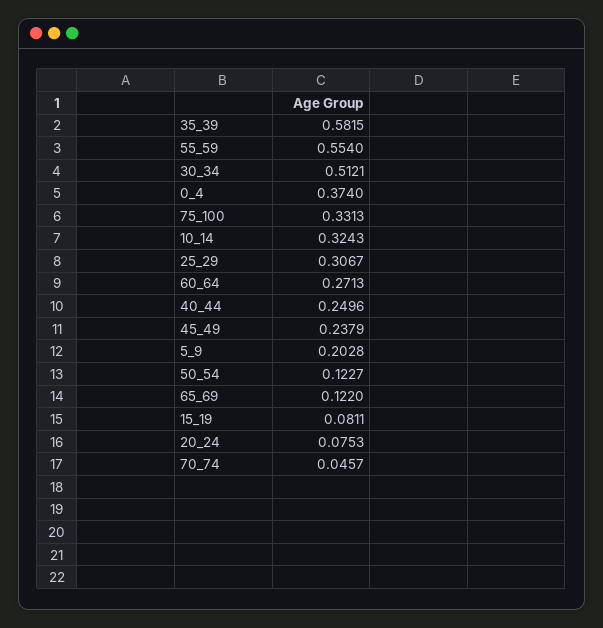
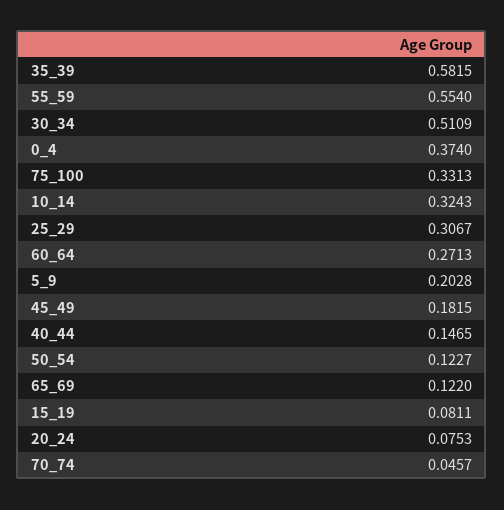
30_34: 0.5121 -> 0.5109
40_44: 0.2496 -> 0.1465
45_49: 0.2379 -> 0.1815

